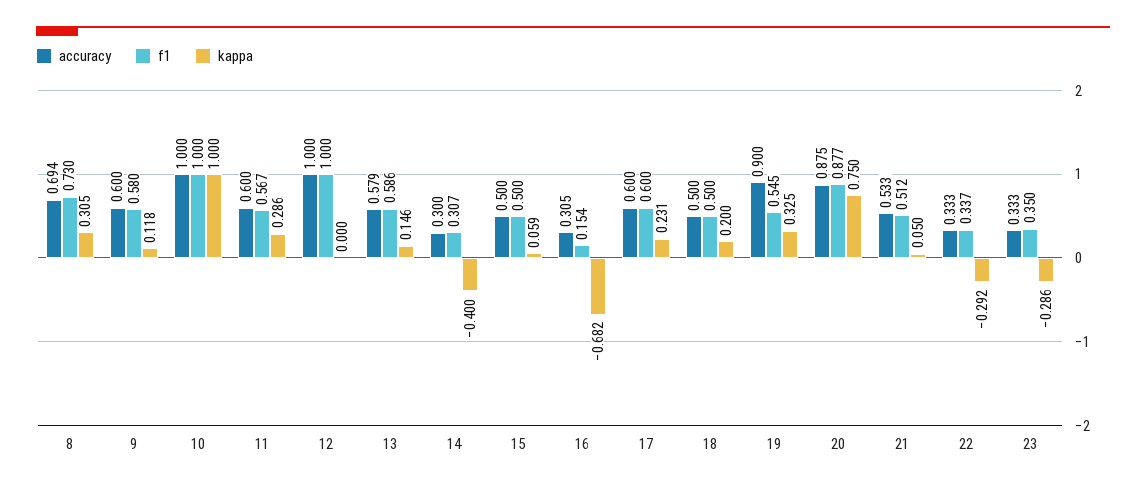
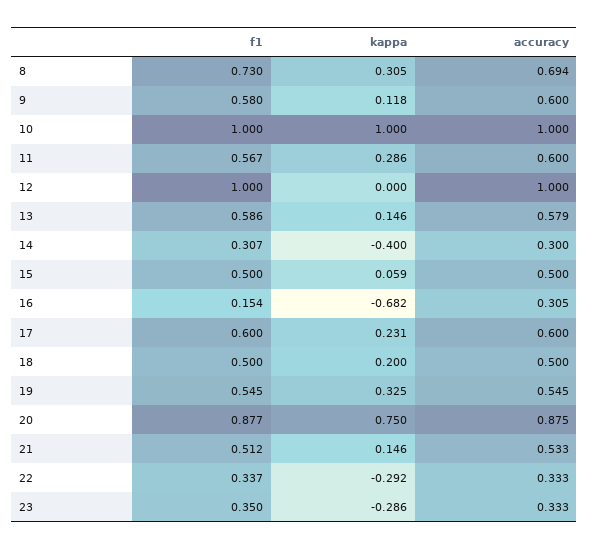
accuracy, 19: 0.9 -> 0.545
kappa, 21: 0.05 -> 0.146

